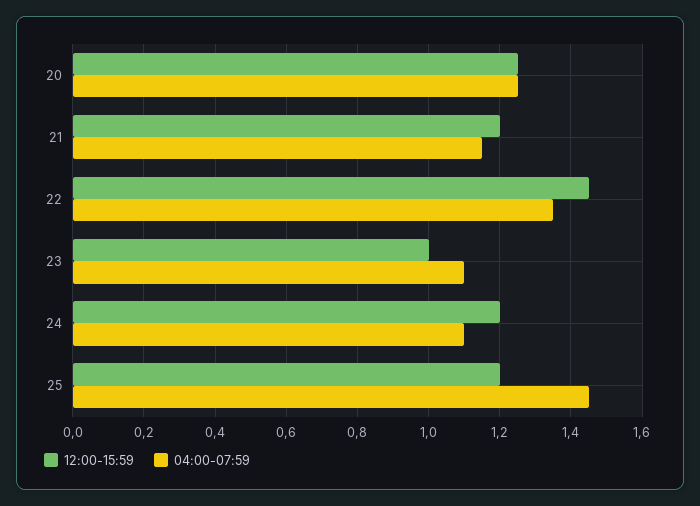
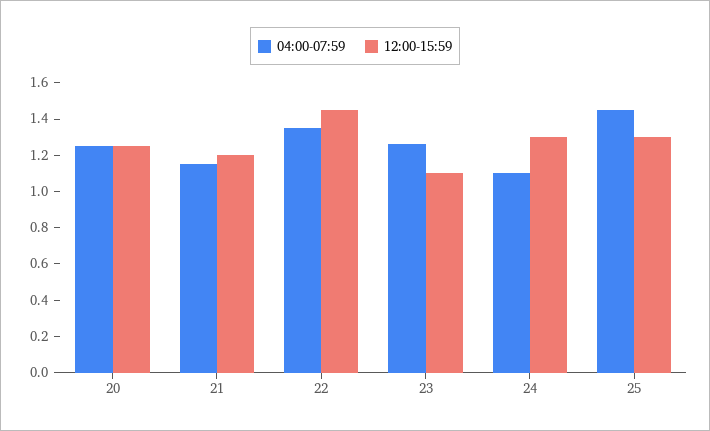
12:00-15:59, 23: 1 -> 1.1
04:00-07:59, 23: 1.1 -> 1.25
12:00-15:59, 24: 1.2 -> 1.3
12:00-15:59, 25: 1.2 -> 1.3

